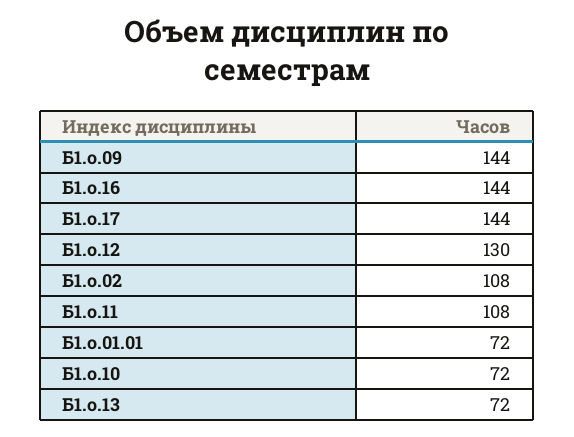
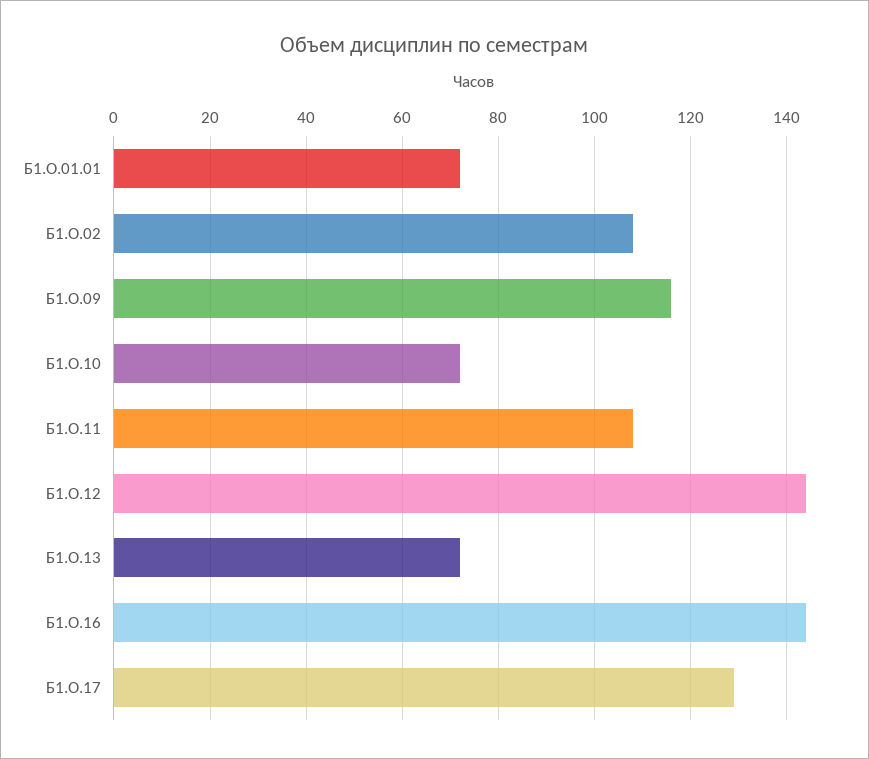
Б1.о.09: 144 -> 115
Б1.о.17: 144 -> 130
Б1.о.12: 130 -> 145

